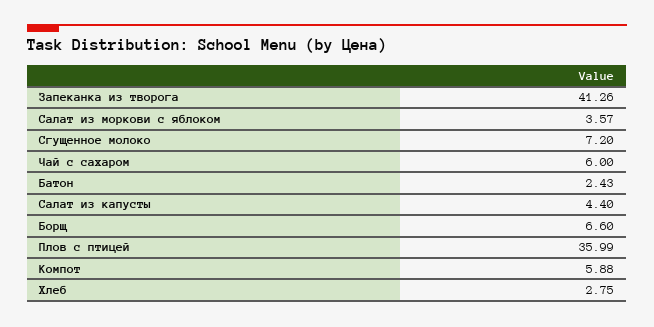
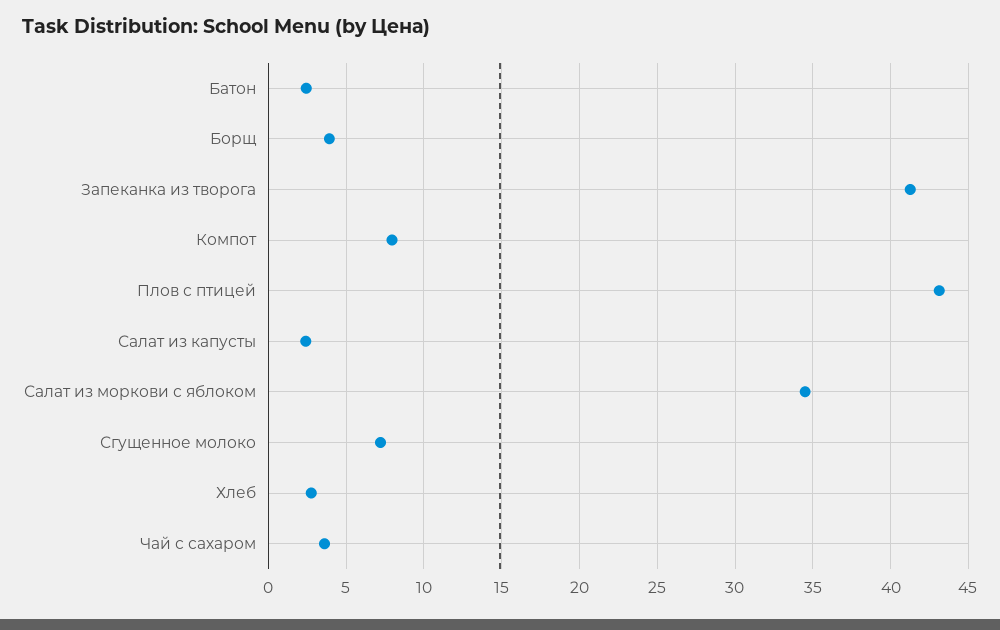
Салат из моркови с яблоком: 3.57 -> 34.5
Чай с сахаром: 6 -> 3.5
Салат из капусты: 4.4 -> 2.5
Борщ: 6.6 -> 4
Плов с птицей: 35.99 -> 43
Компот: 5.88 -> 8

